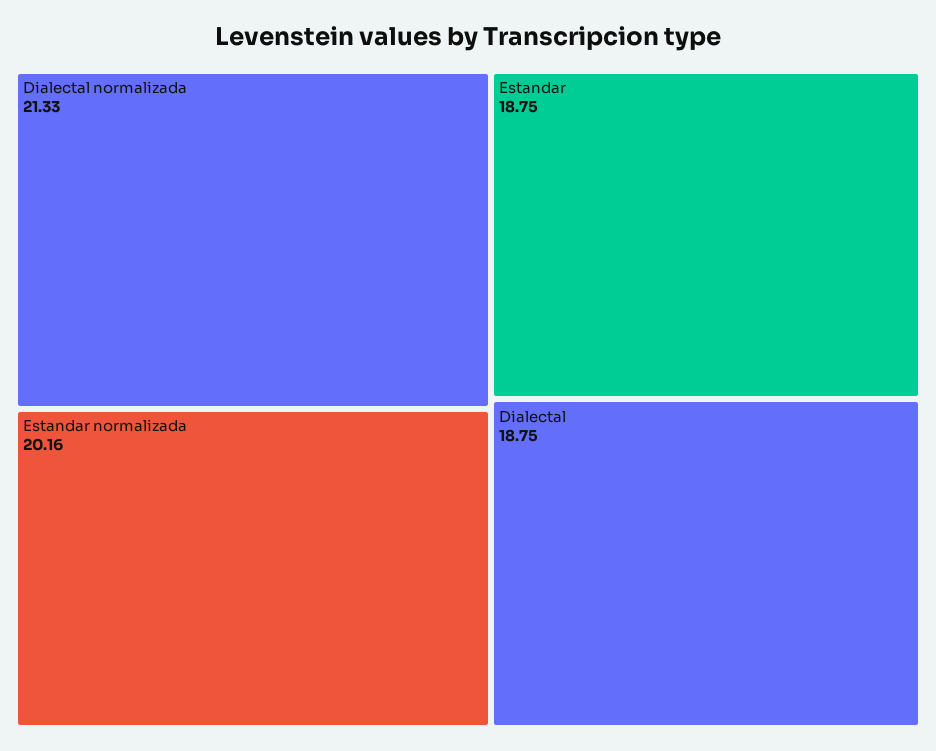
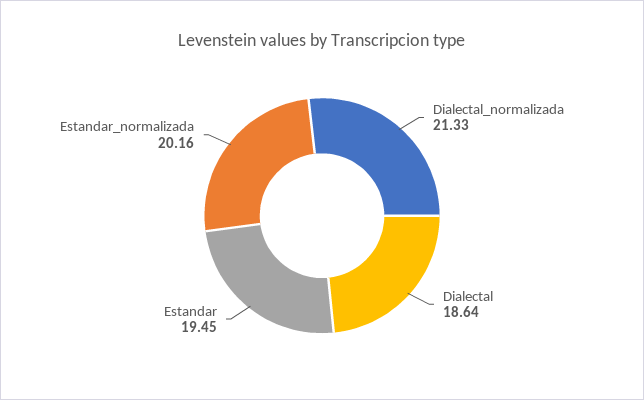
Estandar: 18.75 -> 19.45
Dialectal: 18.75 -> 18.64

